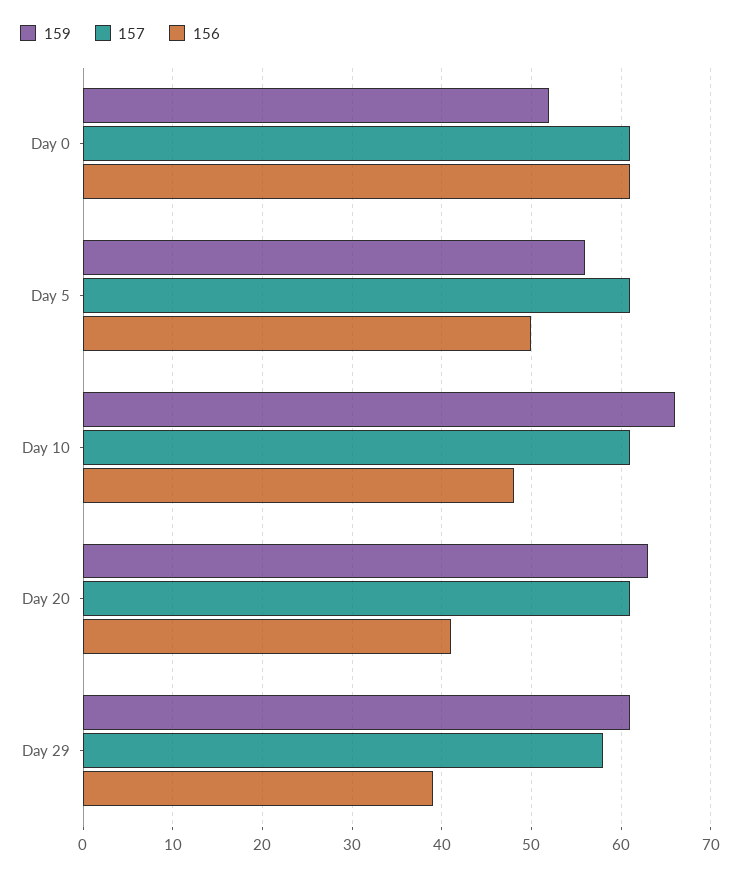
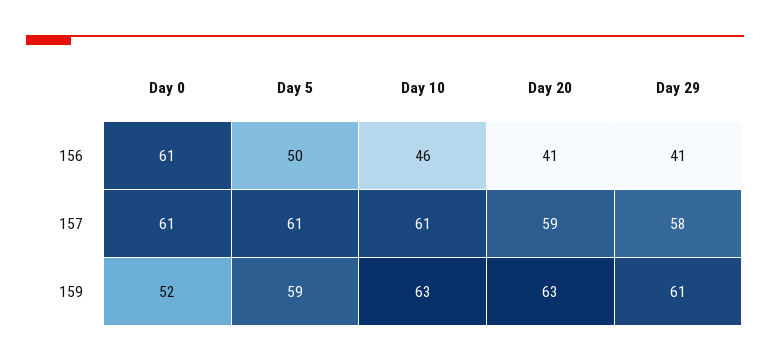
159, Day 5: 56 -> 59
159, Day 10: 66 -> 63
156, Day 10: 48 -> 46
157, Day 20: 61 -> 59
156, Day 29: 39 -> 41

